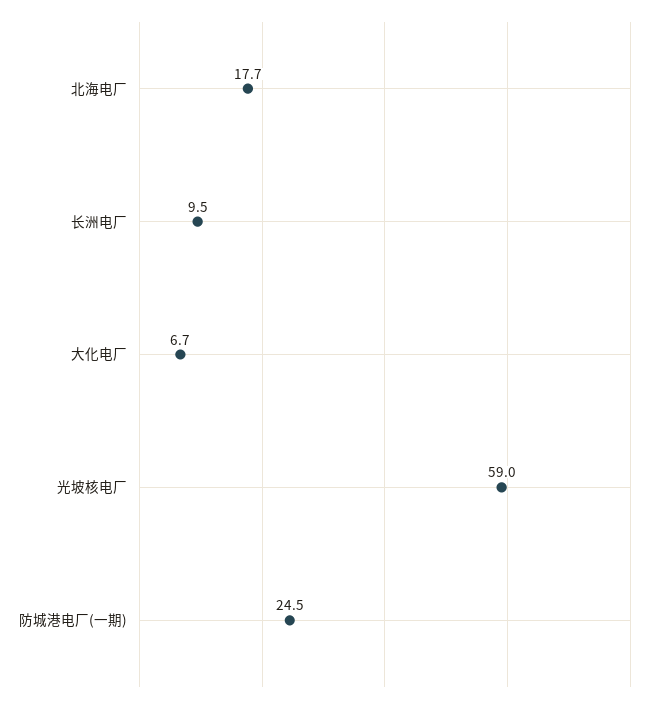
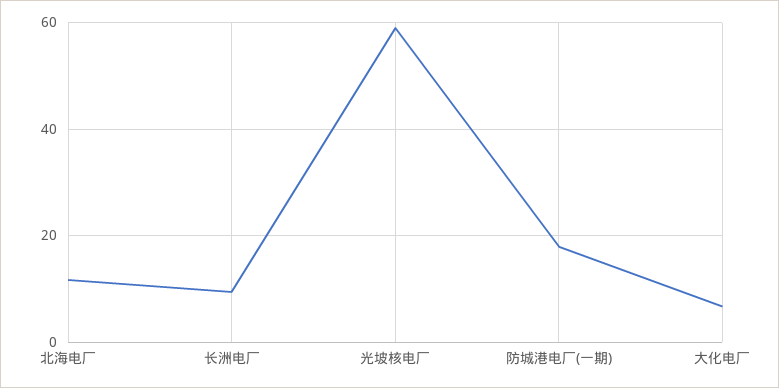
北海电厂: 17.7 -> 12
防城港电厂(一期): 24.5 -> 18

